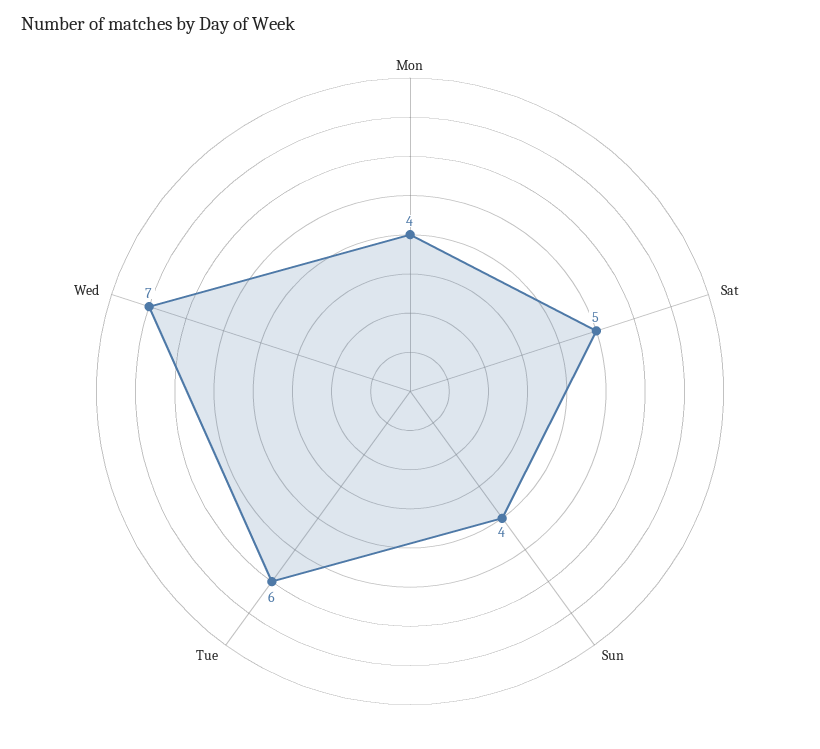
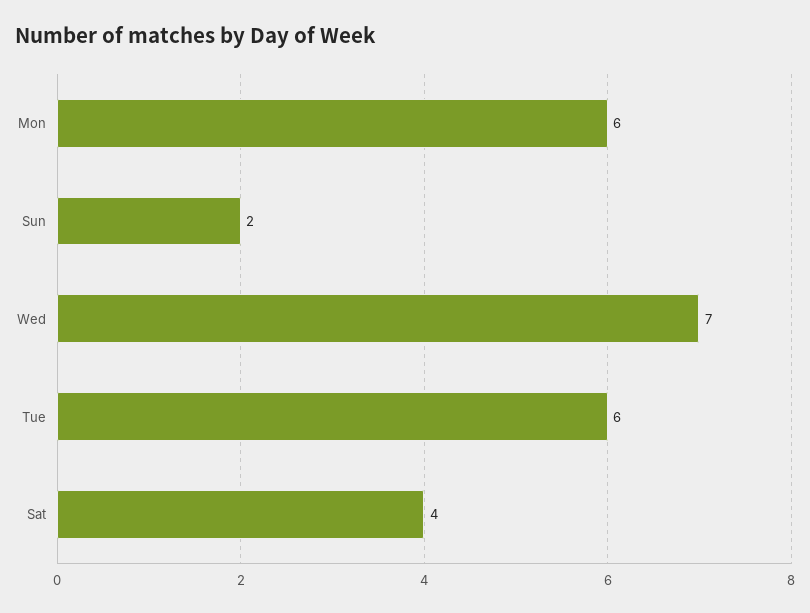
Mon: 4 -> 6
Sat: 5 -> 4
Sun: 4 -> 2

